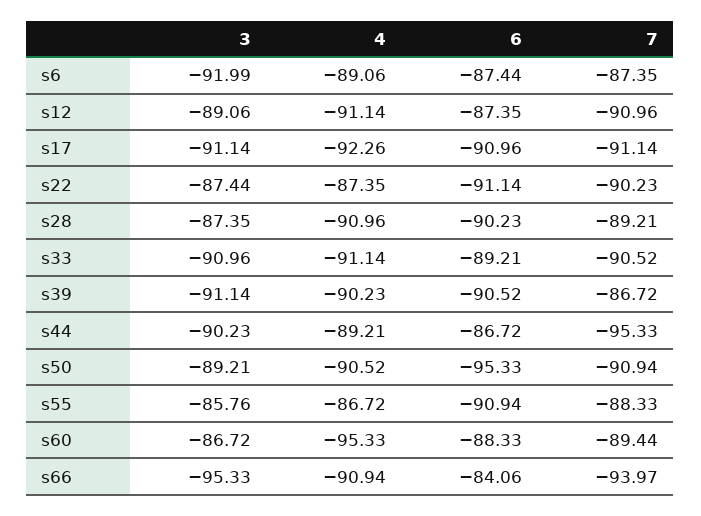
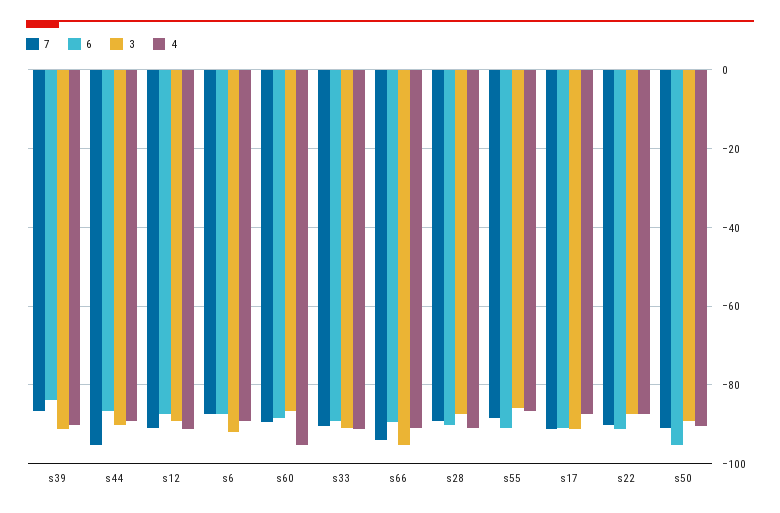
4, s17: -92.26 -> -88
6, s39: -90.52 -> -84
6, s66: -84.06 -> -90

